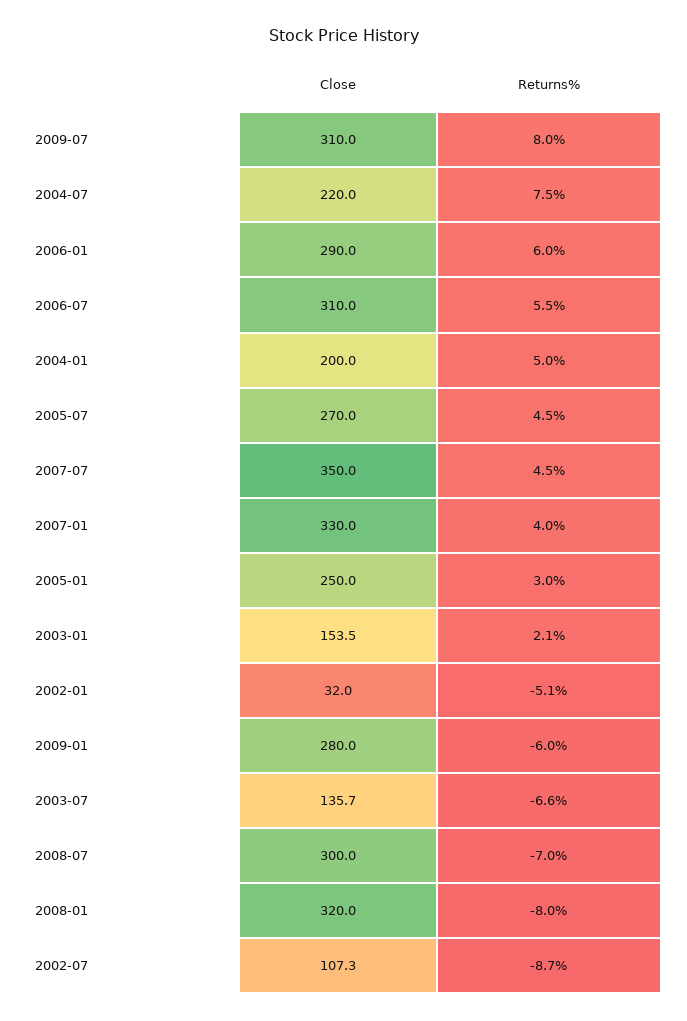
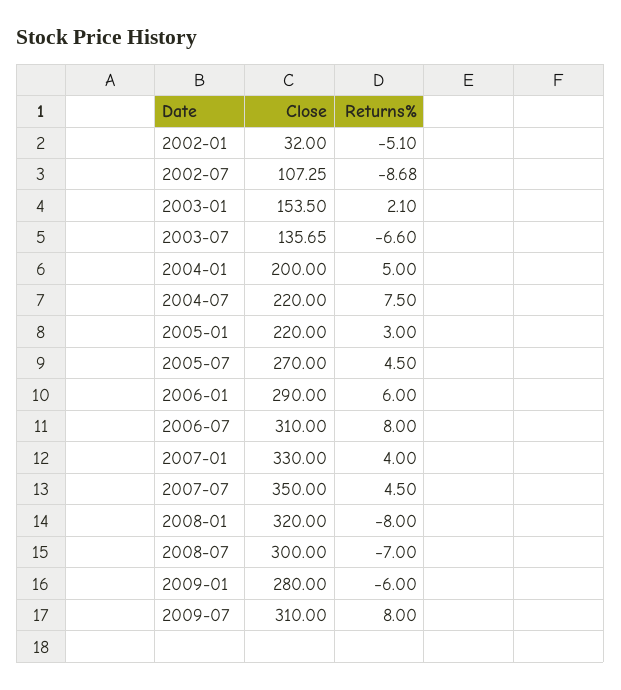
Returns%, 2006-07: 5.5 -> 8
Close, 2005-01: 250 -> 220

